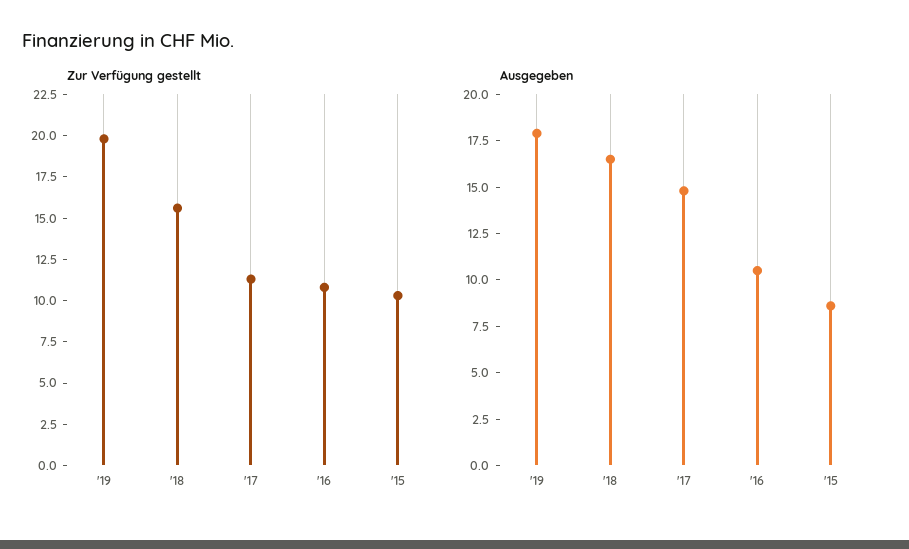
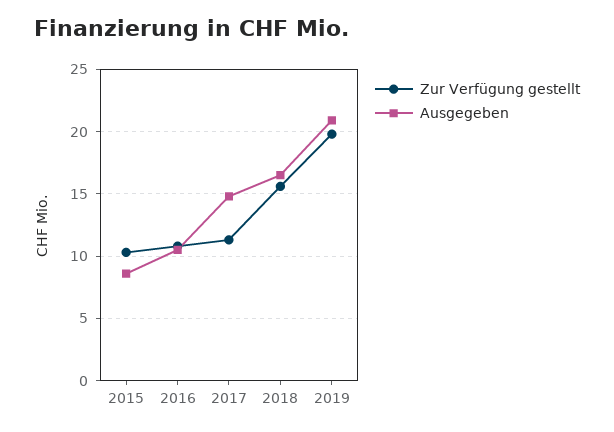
Ausgegeben, '19: 18 -> 21

